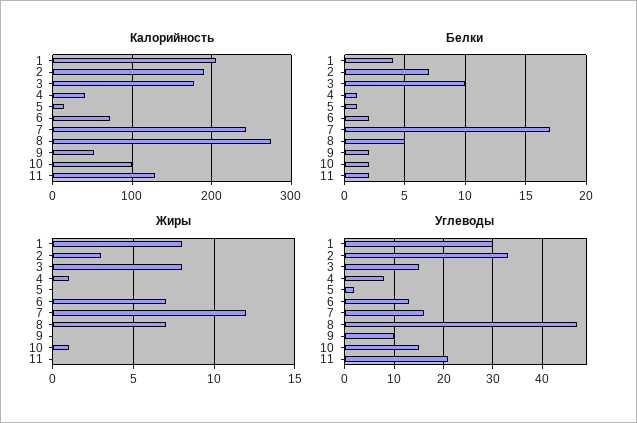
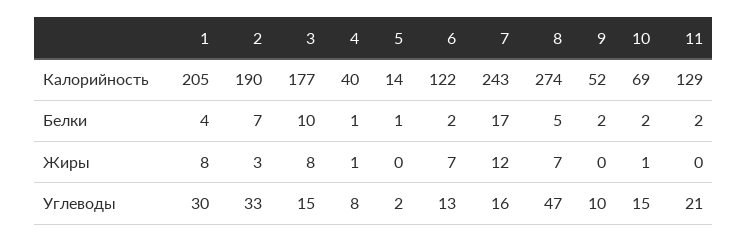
Калорийность, 6: 70 -> 122
Калорийность, 10: 100 -> 69

